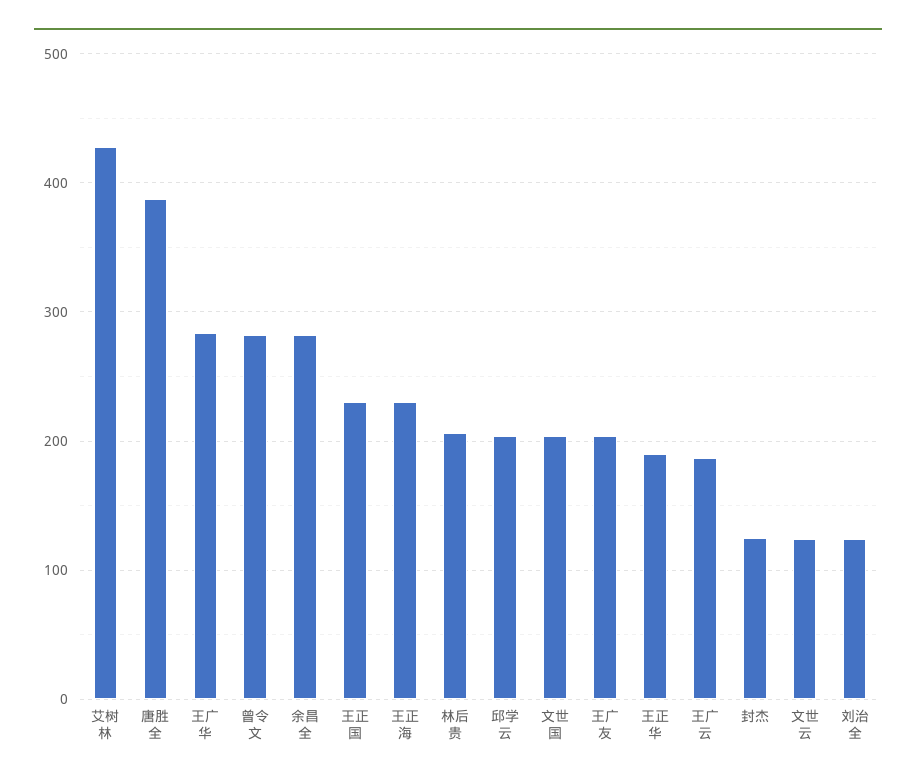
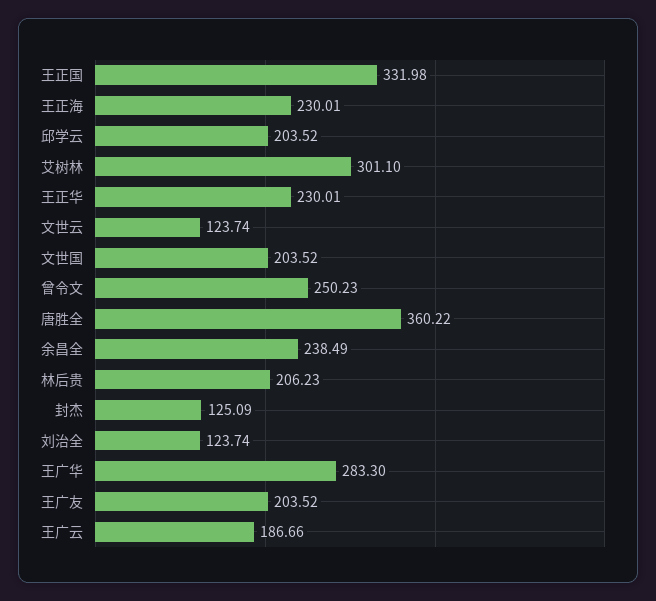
艾树林: 430 -> 301.1
唐胜全: 390 -> 360.22
曾令文: 280 -> 250.23
余昌全: 280 -> 238.49
王正国: 230 -> 331.98
王正华: 190 -> 230.01

